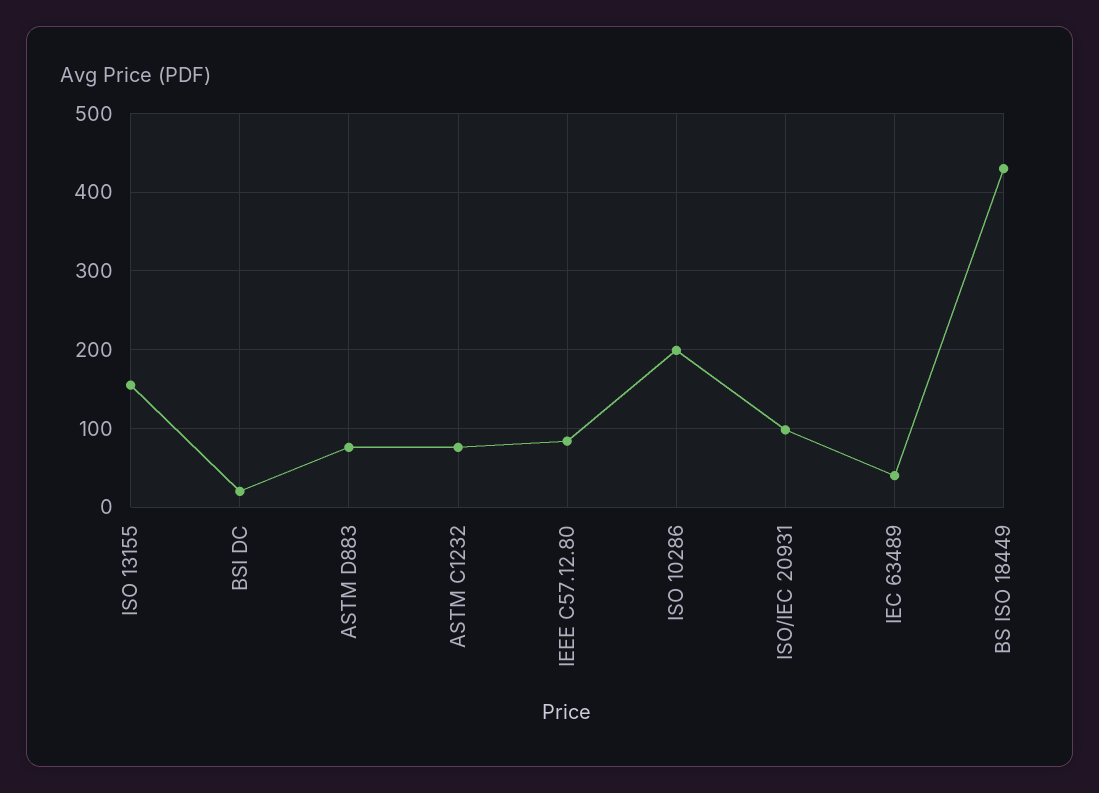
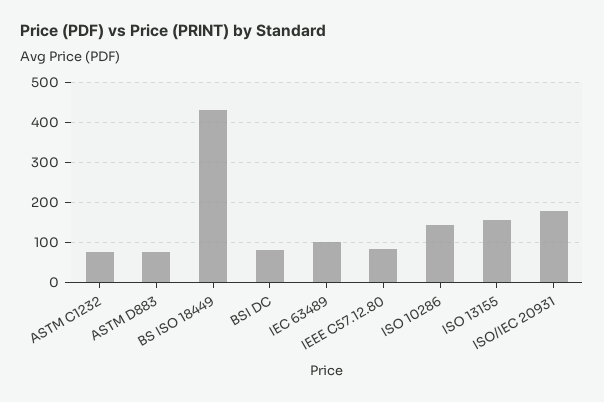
BSI DC: 20 -> 80
ISO 10286: 200 -> 140
ISO/IEC 20931: 100 -> 180
IEC 63489: 40 -> 100

